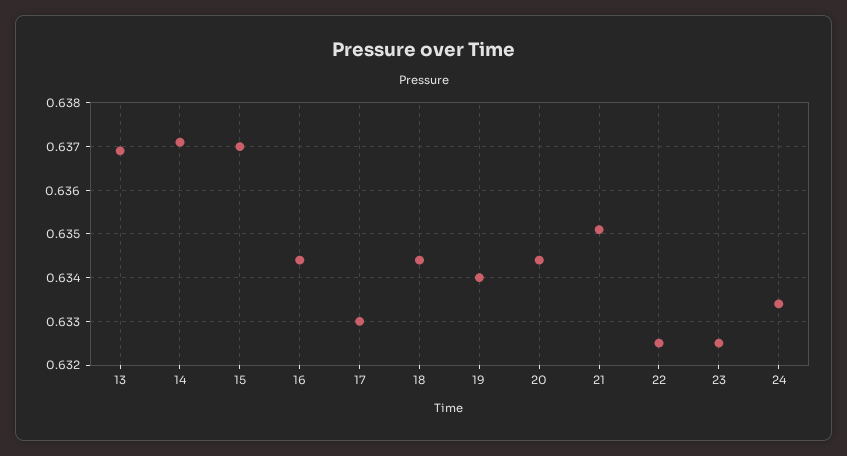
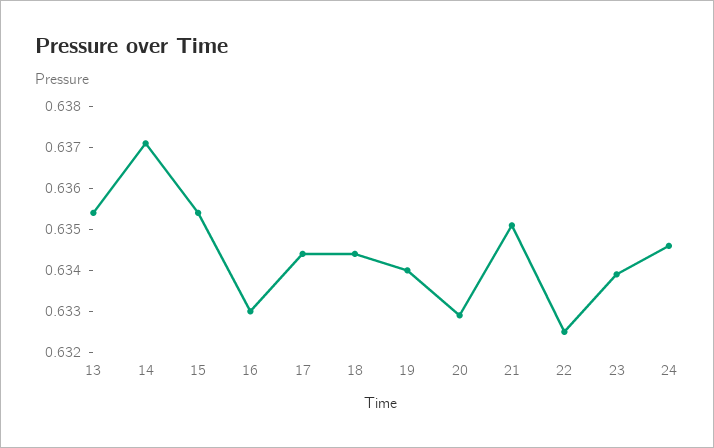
13: 0.637 -> 0.6355
15: 0.637 -> 0.6355
16: 0.6345 -> 0.633
17: 0.633 -> 0.6345
20: 0.6345 -> 0.633
23: 0.6325 -> 0.634
24: 0.6335 -> 0.6345

